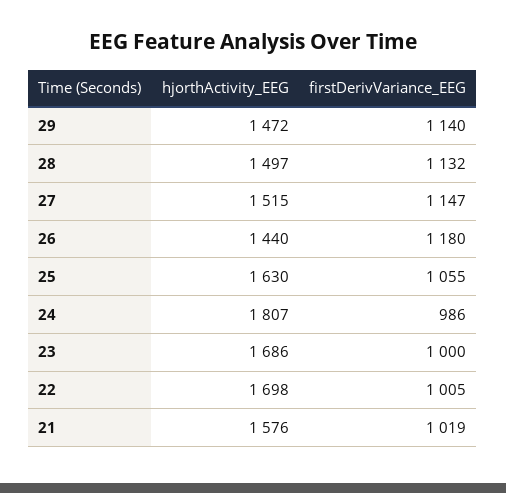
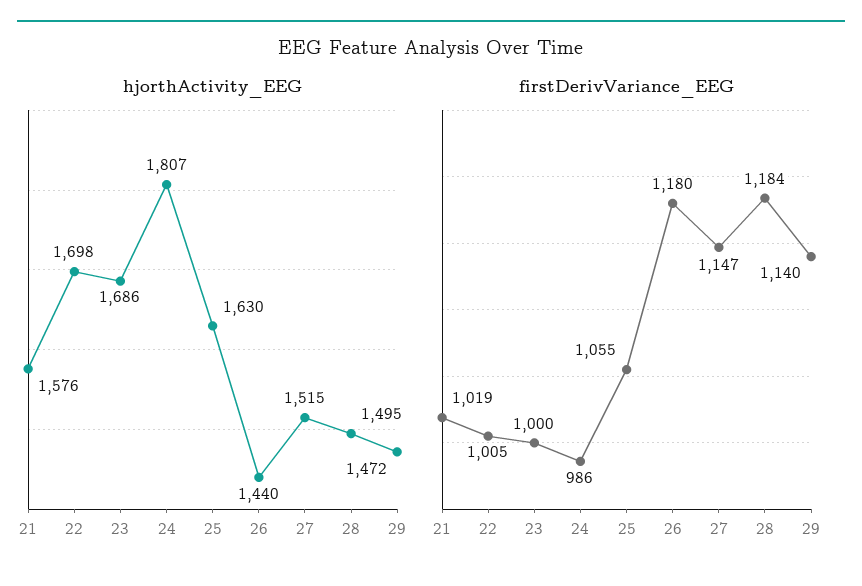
hjorthActivity_EEG, 28: 1497 -> 1495
firstDerivVariance_EEG, 28: 1132 -> 1184

